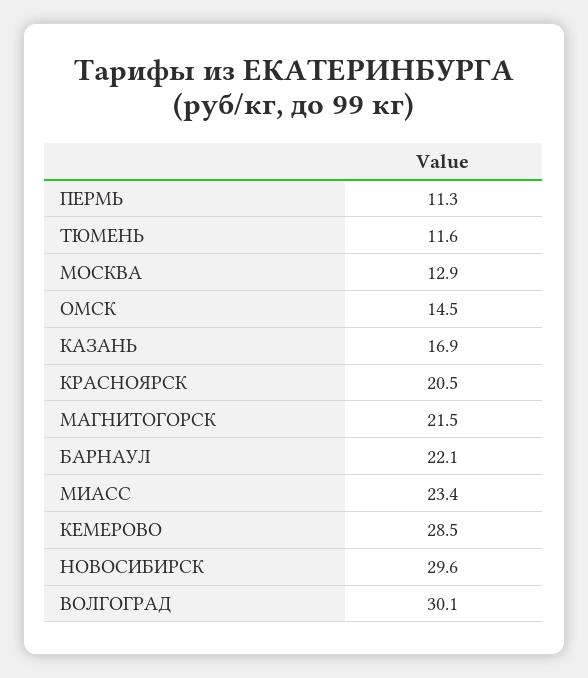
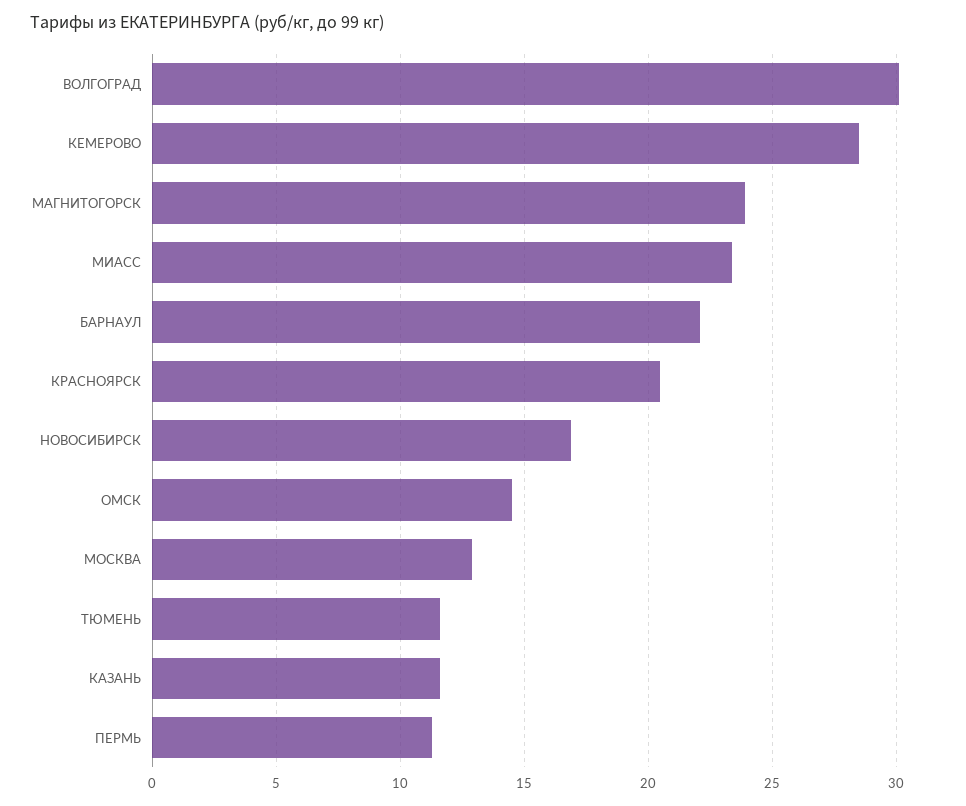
КАЗАНЬ: 16.9 -> 11.5
МАГНИТОГОРСК: 21.5 -> 24
НОВОСИБИРСК: 29.6 -> 17

